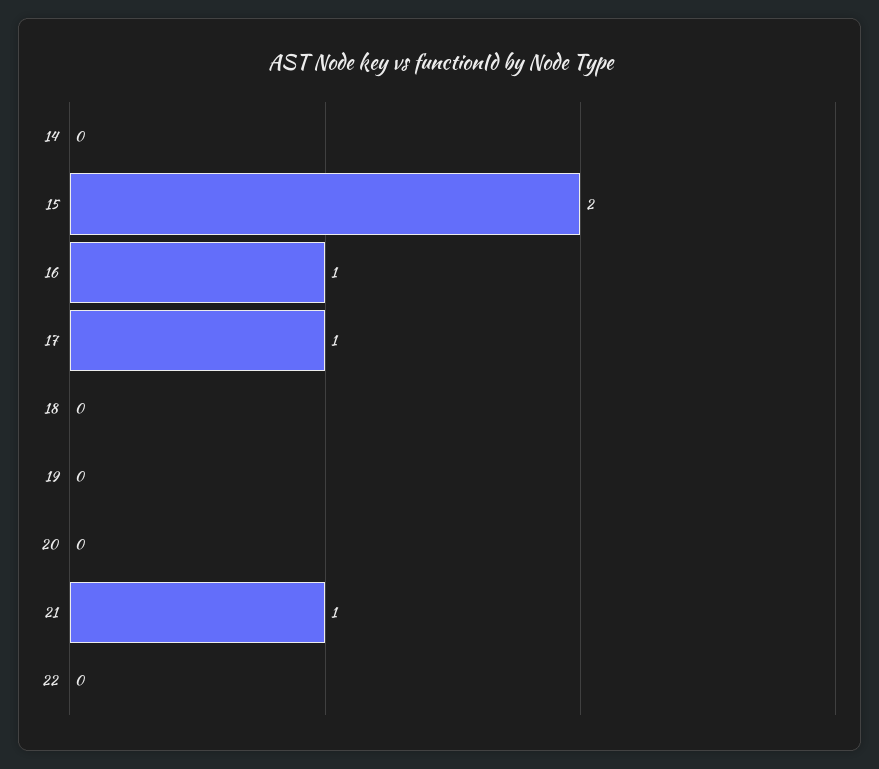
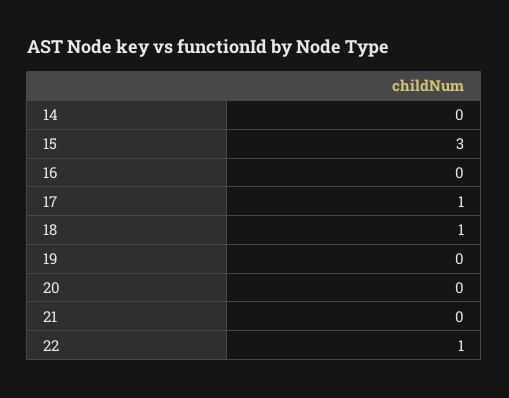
15: 2 -> 3
16: 1 -> 0
18: 0 -> 1
21: 1 -> 0
22: 0 -> 1

